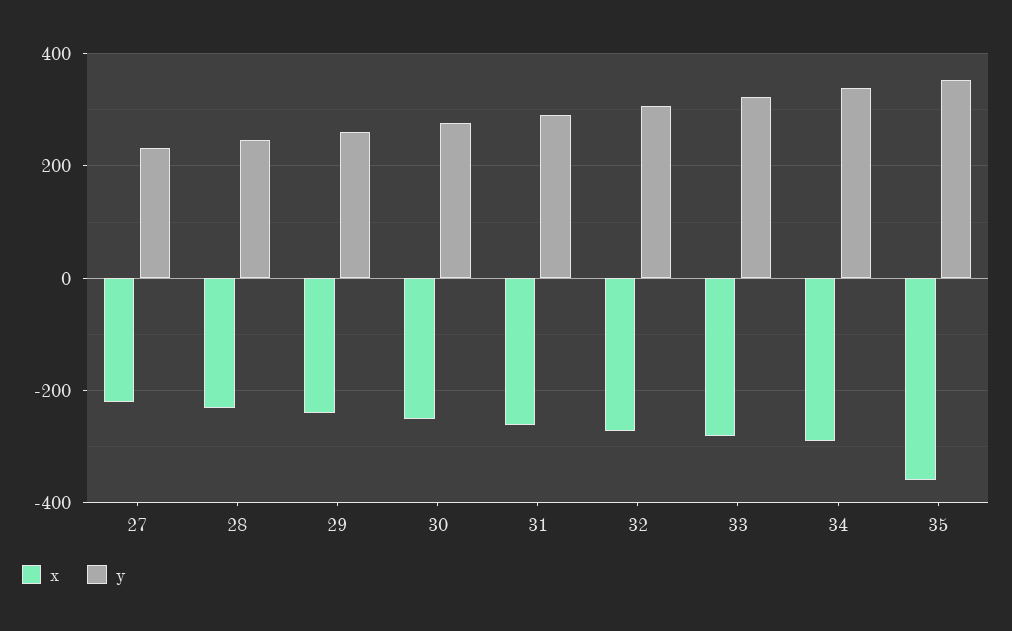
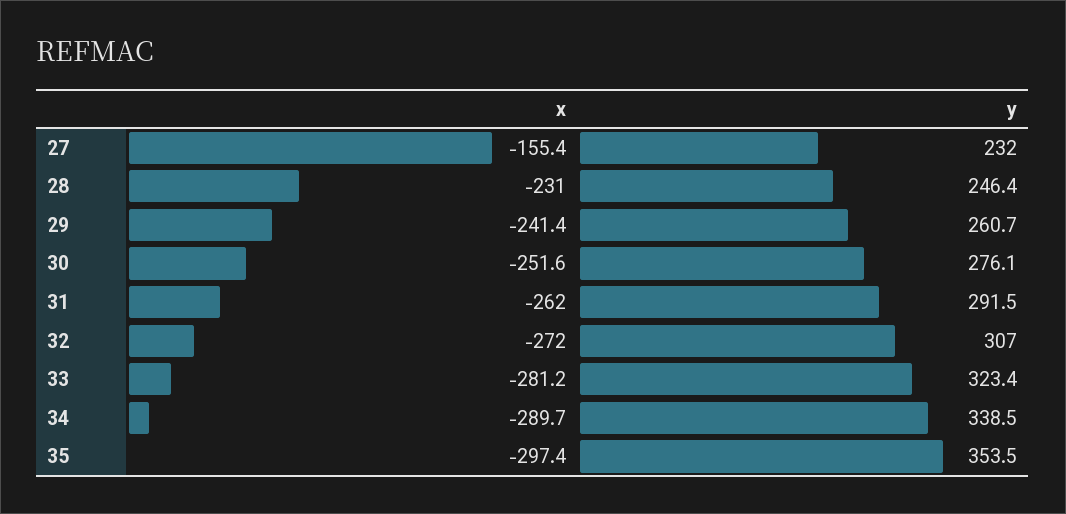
x, 27: -220 -> -155.4
x, 35: -360 -> -297.4

